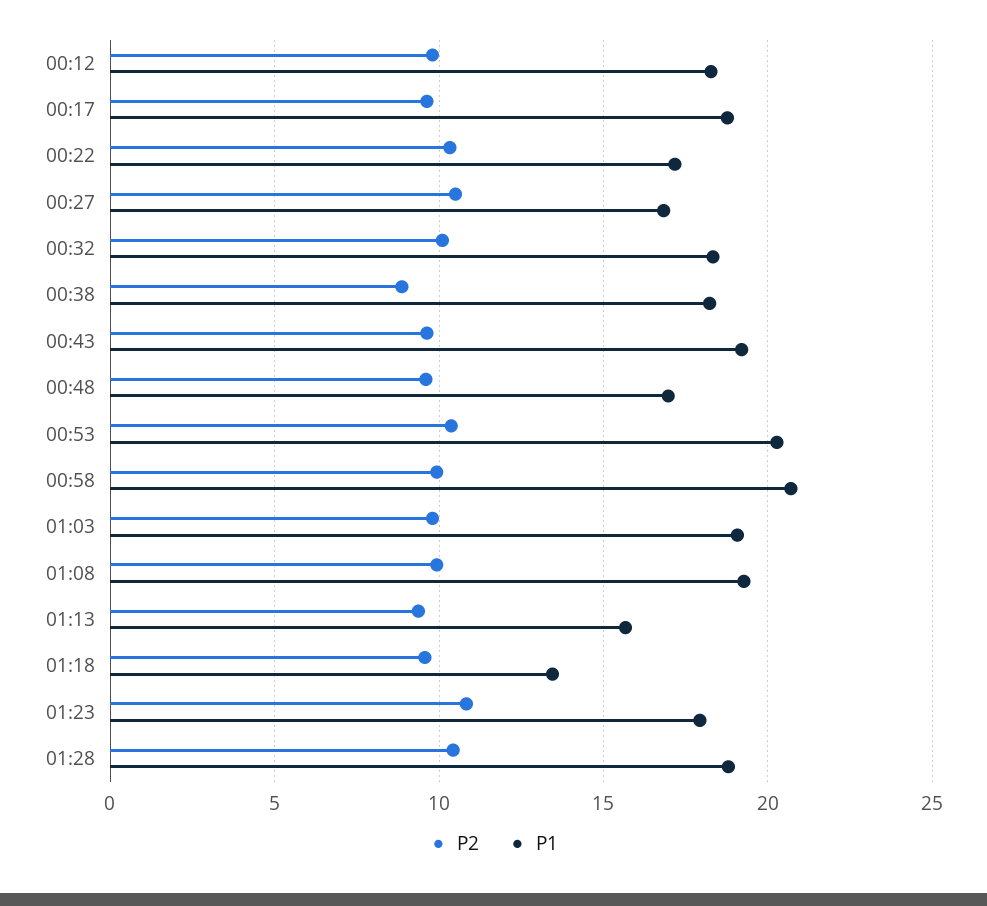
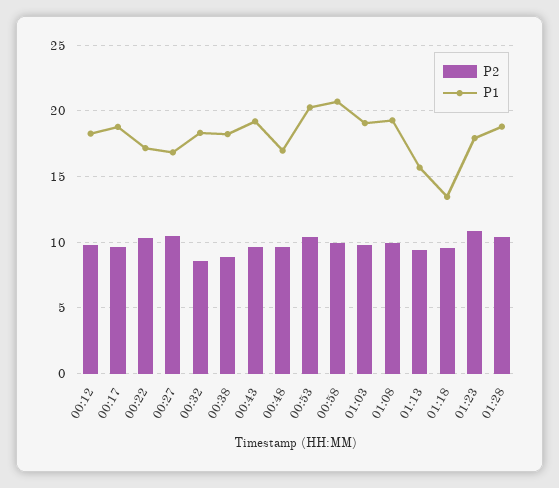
P2, 00:32: 10 -> 8.5

